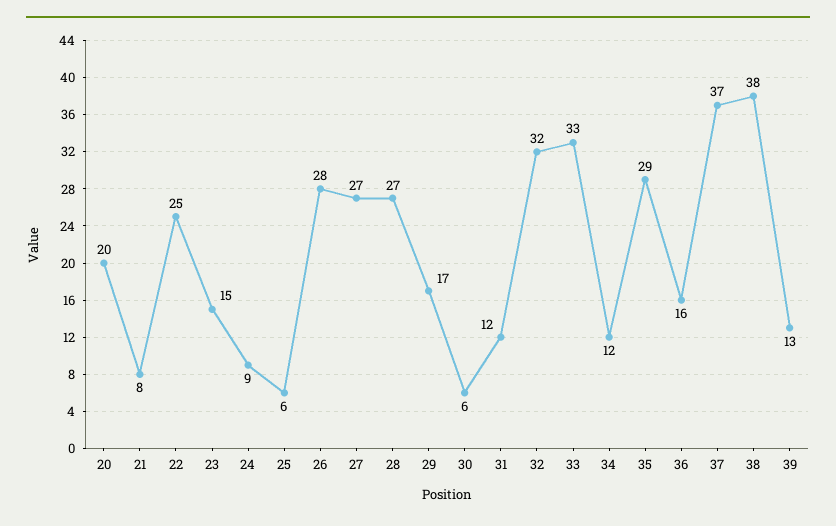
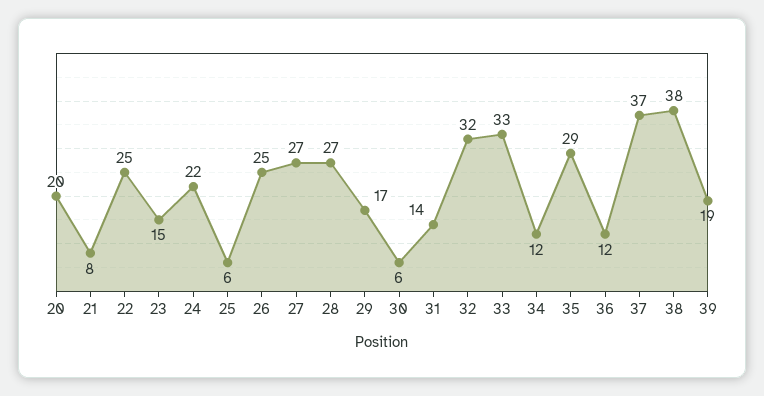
24: 9 -> 22
26: 28 -> 25
31: 12 -> 14
36: 16 -> 12
39: 13 -> 19

